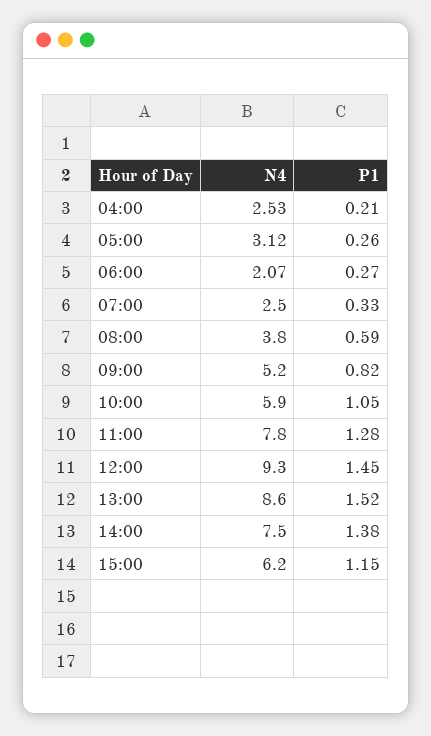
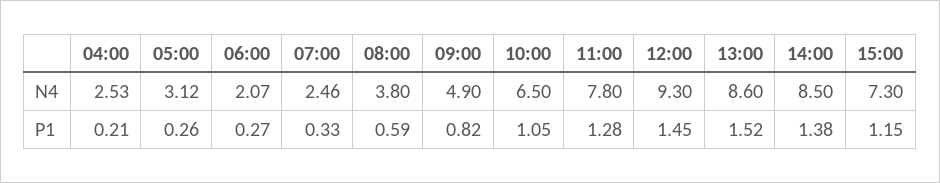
N4, 07:00: 2.5 -> 2.46
N4, 09:00: 5.2 -> 4.9
N4, 10:00: 5.9 -> 6.5
N4, 14:00: 7.5 -> 8.5
N4, 15:00: 6.2 -> 7.3

